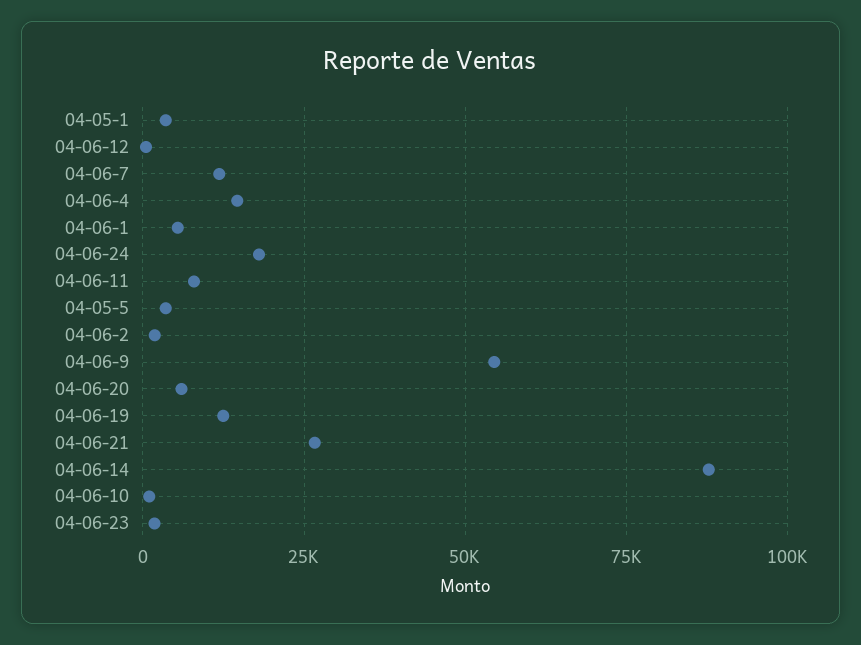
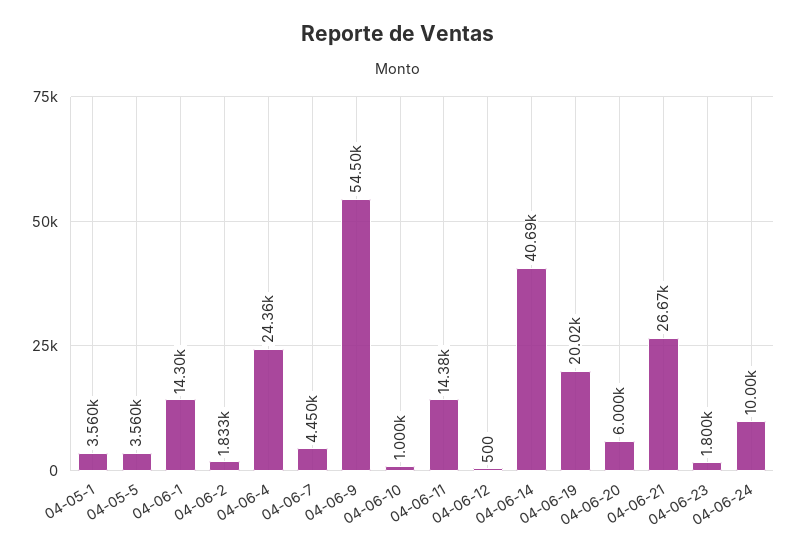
04-06-7: 12500 -> 4450
04-06-4: 15000 -> 24360
04-06-1: 5000 -> 14300
04-06-24: 17500 -> 10000
04-06-11: 7500 -> 14380
04-06-19: 12500 -> 20020
04-06-14: 87500 -> 40690

